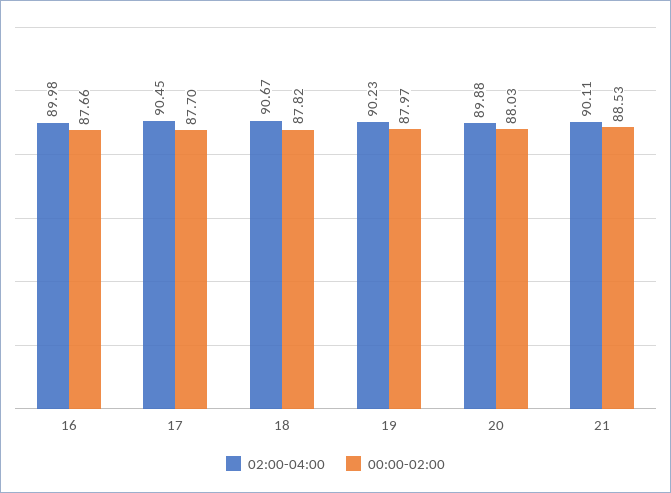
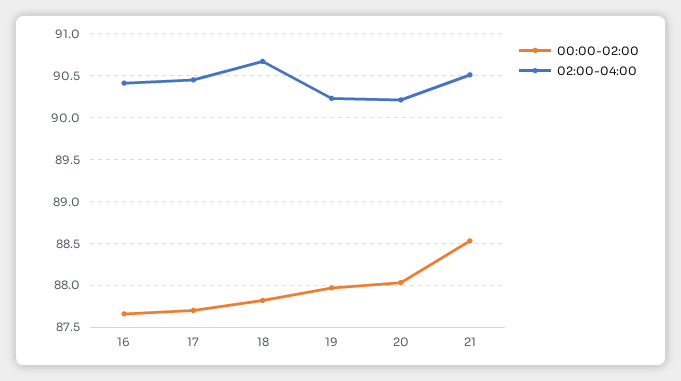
02:00-04:00, 16: 89.98 -> 90.4
02:00-04:00, 20: 89.88 -> 90.2
02:00-04:00, 21: 90.11 -> 90.5

